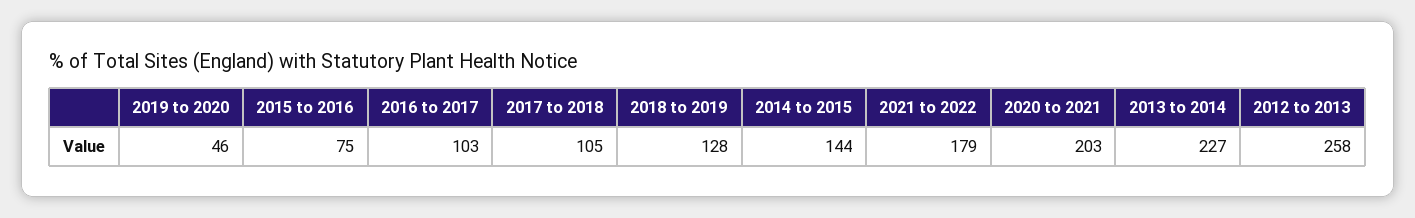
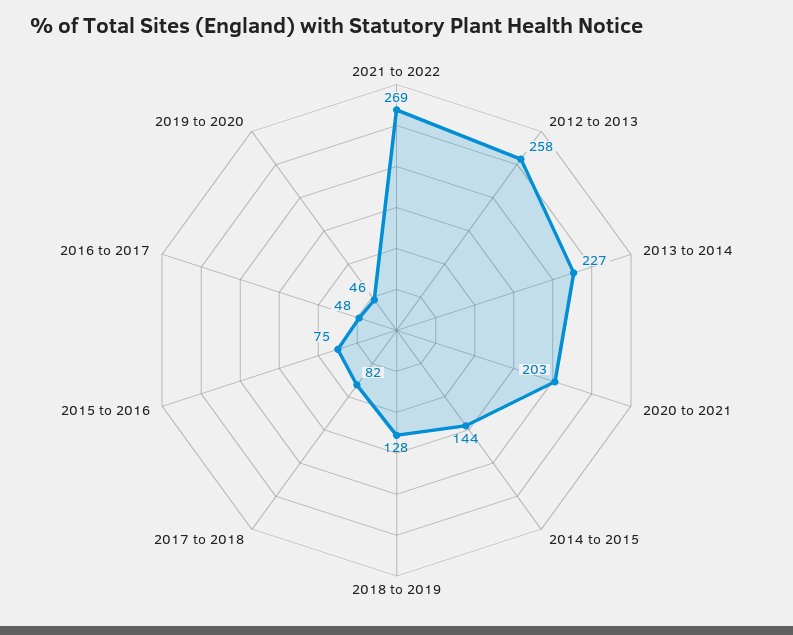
2016 to 2017: 103 -> 48
2017 to 2018: 105 -> 82
2021 to 2022: 179 -> 269

